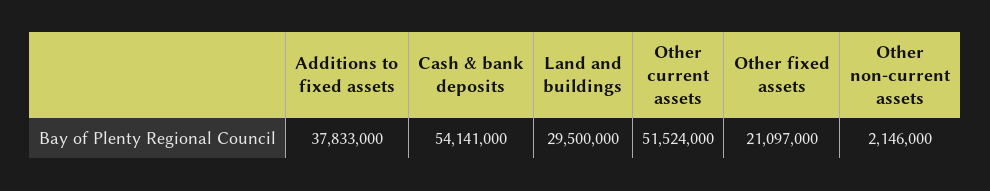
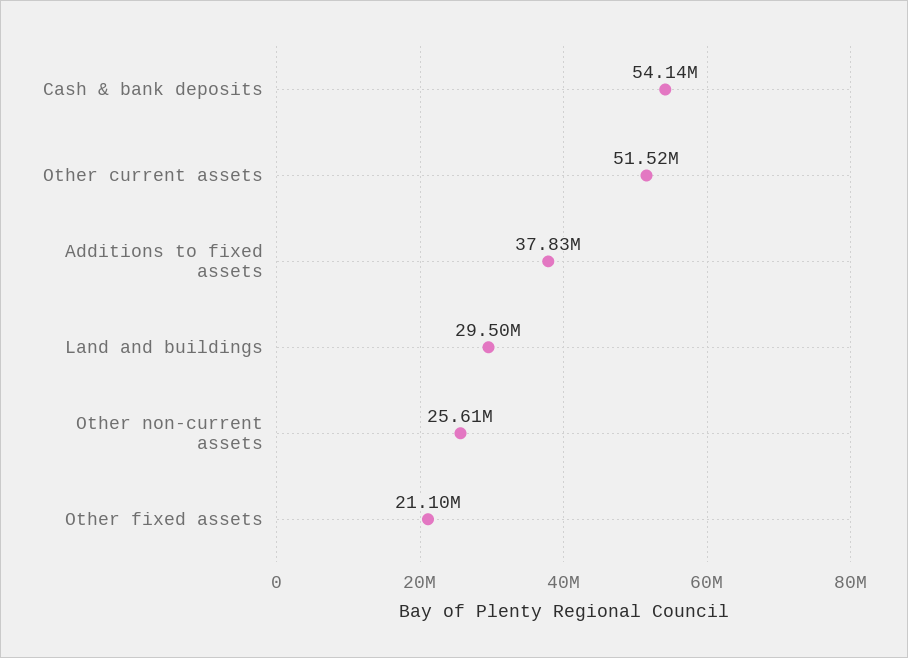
Other non-current assets: 2146000 -> 25610000

